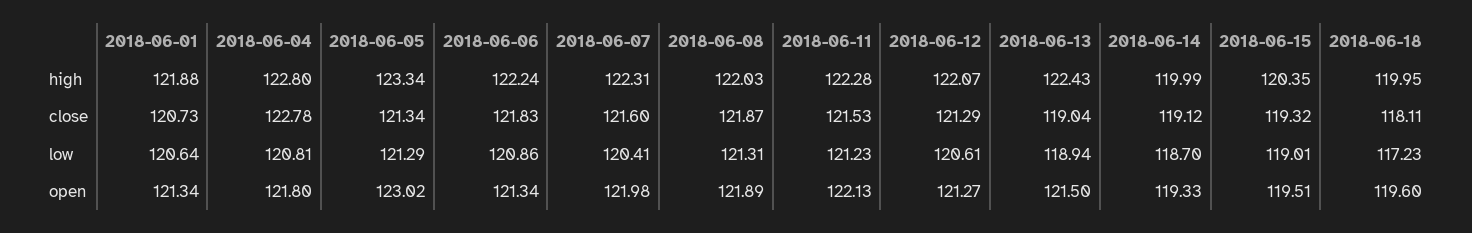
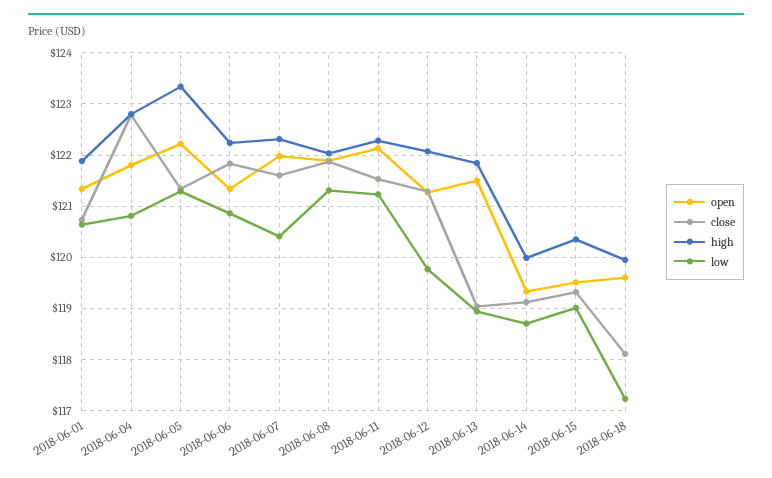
high, 2018-06-13: 122.43 -> 121.8
low, 2018-06-12: 120.61 -> 119.8
open, 2018-06-05: 123.02 -> 122.2

